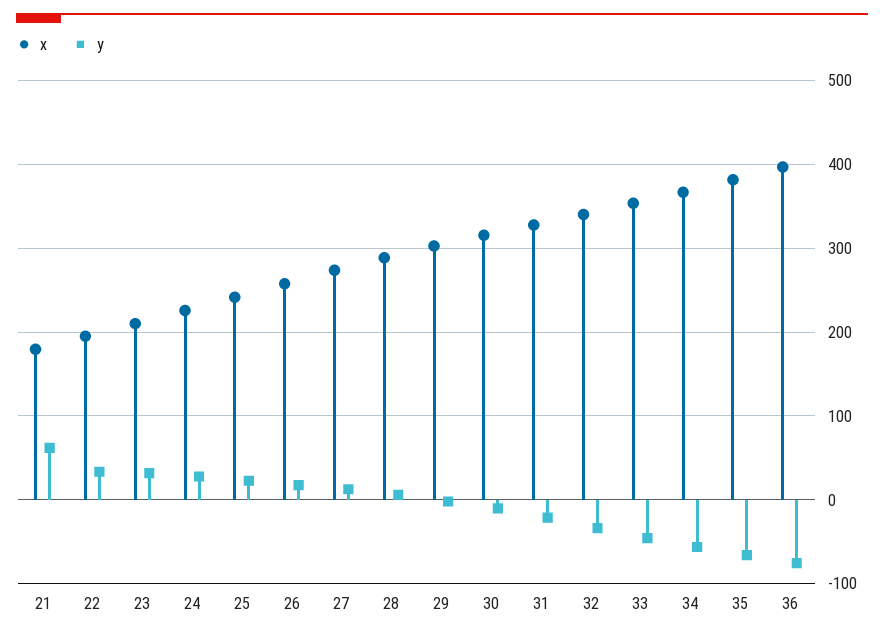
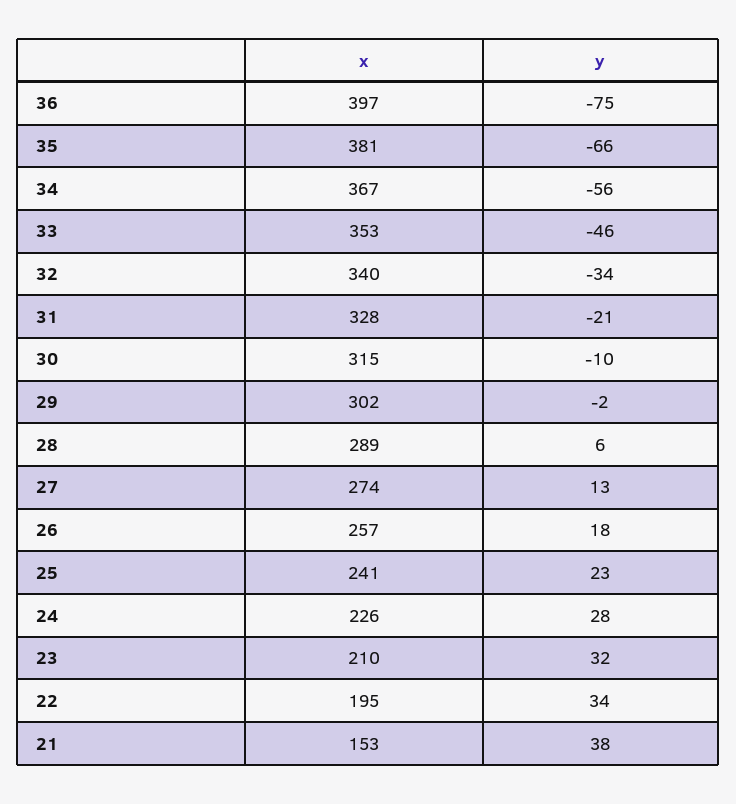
x, 21: 180 -> 153
y, 21: 60 -> 38

